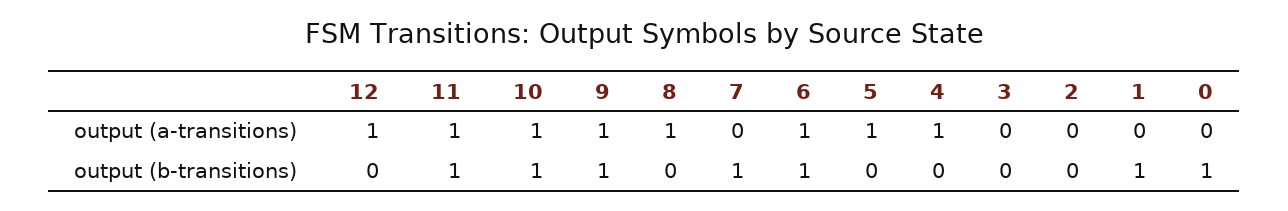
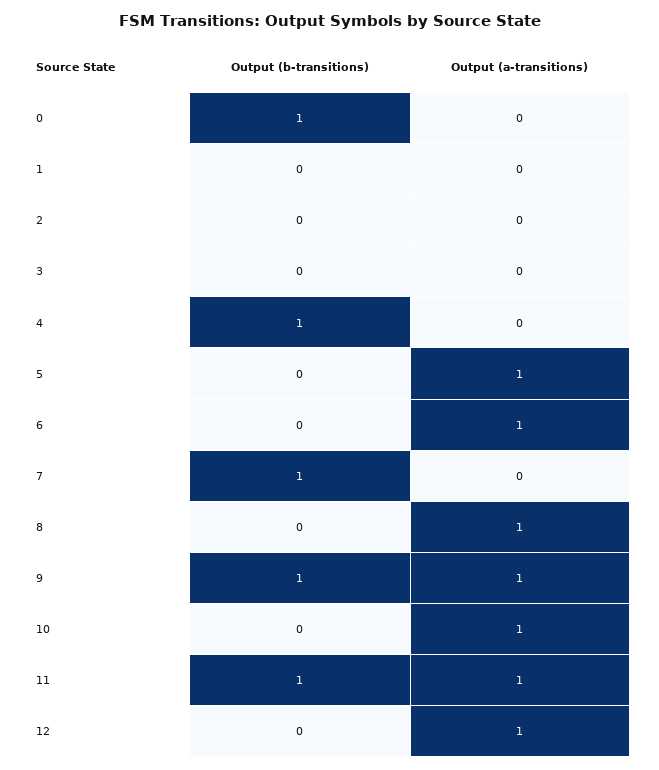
4, output (a-transitions): 1 -> 0
10, output (b-transitions): 1 -> 0
6, output (b-transitions): 1 -> 0
4, output (b-transitions): 0 -> 1
1, output (b-transitions): 1 -> 0

